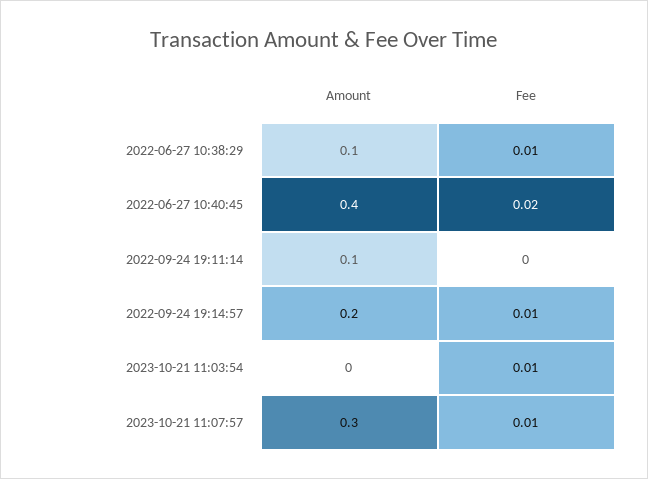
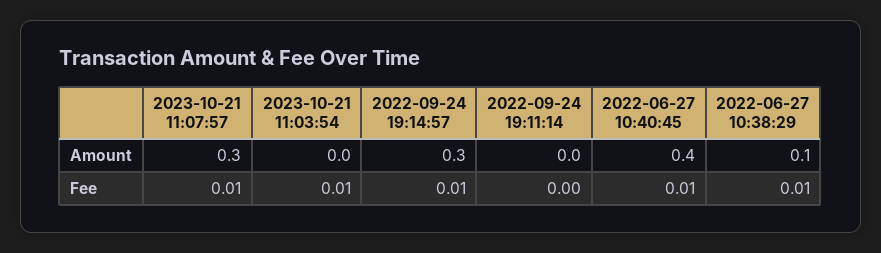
Fee, 2022-06-27 10:40:45: 0.02 -> 0.01
Amount, 2022-09-24 19:11:14: 0.1 -> 0
Amount, 2022-09-24 19:14:57: 0.2 -> 0.3

